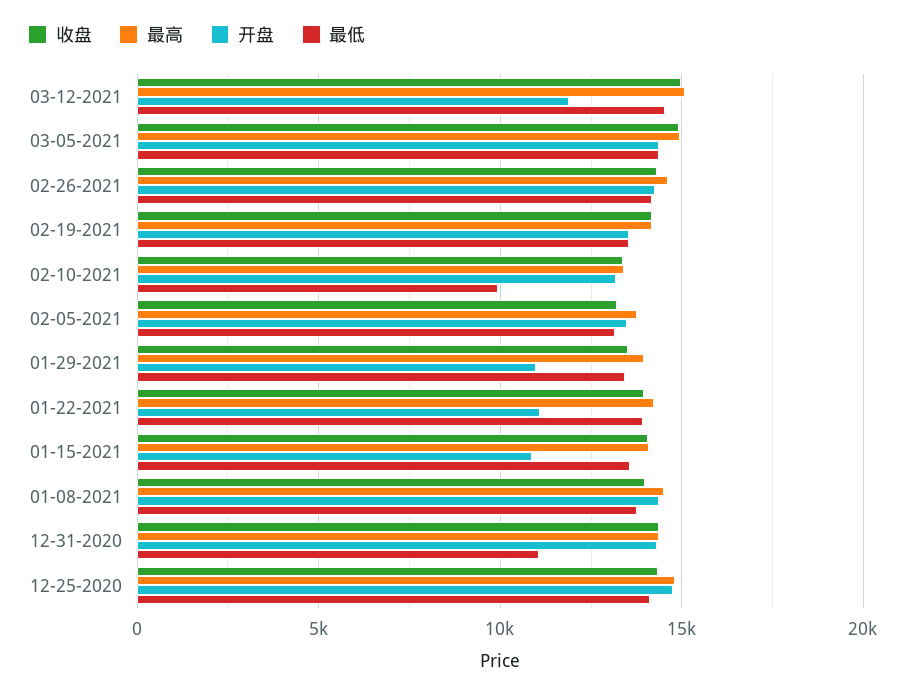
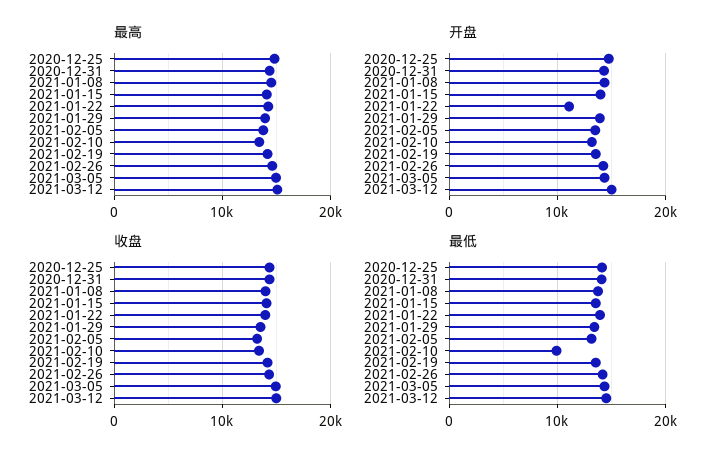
开盘, 03-12-2021: 12000 -> 15000
开盘, 01-29-2021: 11000 -> 14000
开盘, 01-15-2021: 11000 -> 14000
最低, 12-31-2020: 11000 -> 14000

